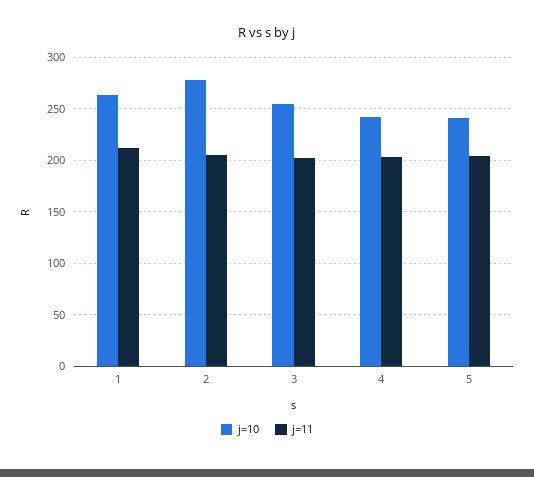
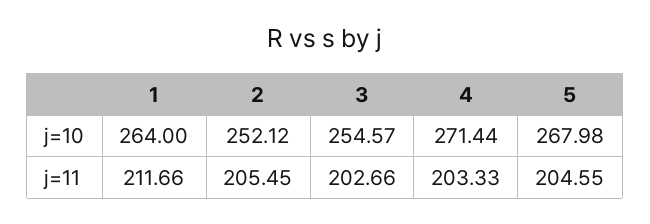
j=10, 2: 280 -> 252.12
j=10, 4: 240 -> 271.44
j=10, 5: 240 -> 267.98

